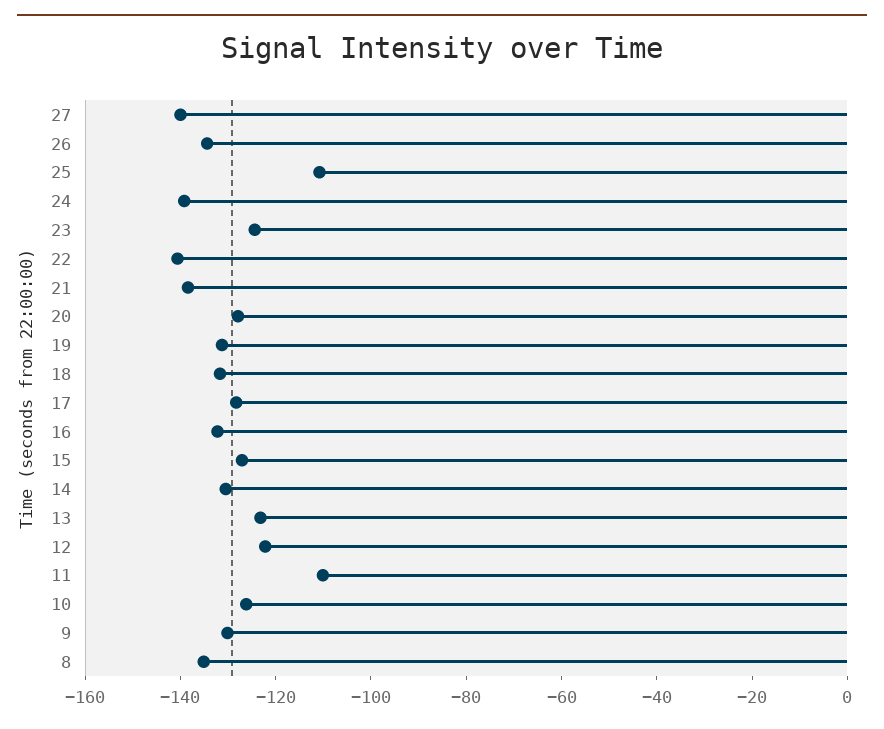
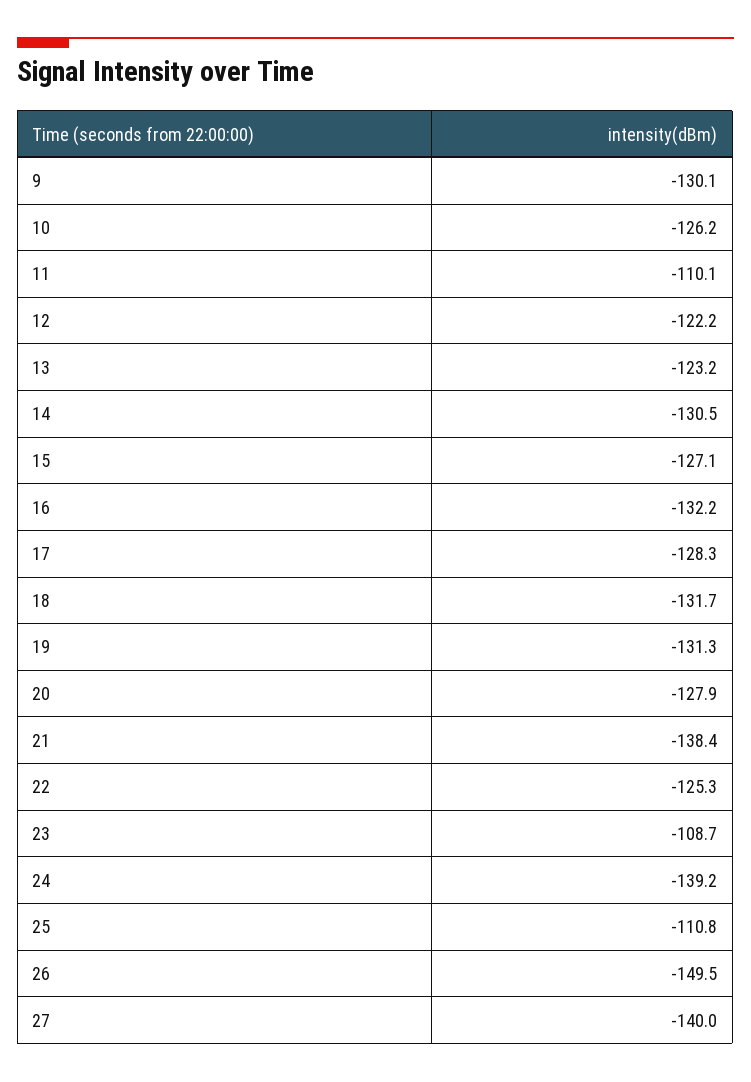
26: -135 -> -149.5
23: -125 -> -108.7
22: -140 -> -125.3
8: -135 -> none

